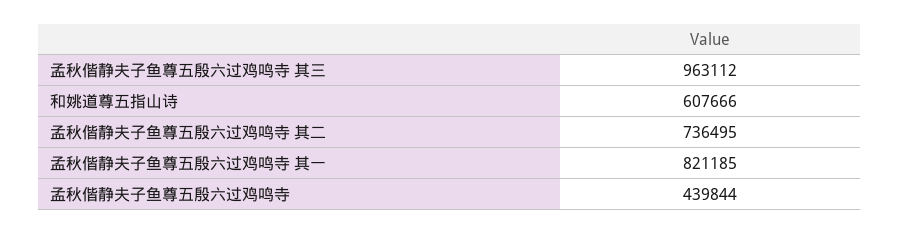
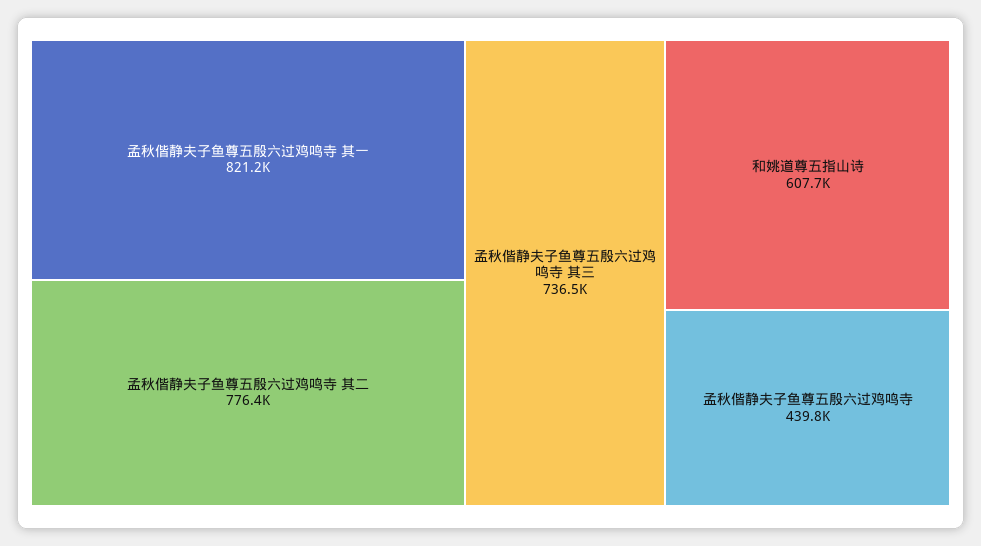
孟秋偕静夫子鱼尊五殷六过鸡鸣寺 其三: 963112 -> 736500
孟秋偕静夫子鱼尊五殷六过鸡鸣寺 其二: 736495 -> 776400

